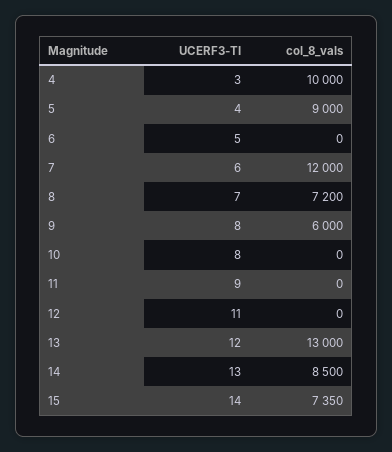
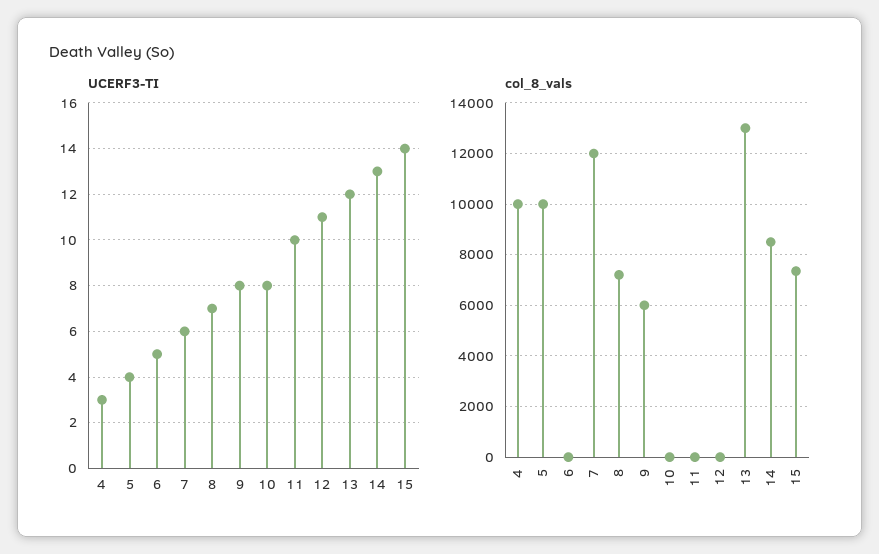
col_8_vals, 5: 9000 -> 10000
UCERF3-TI, 11: 9 -> 10

